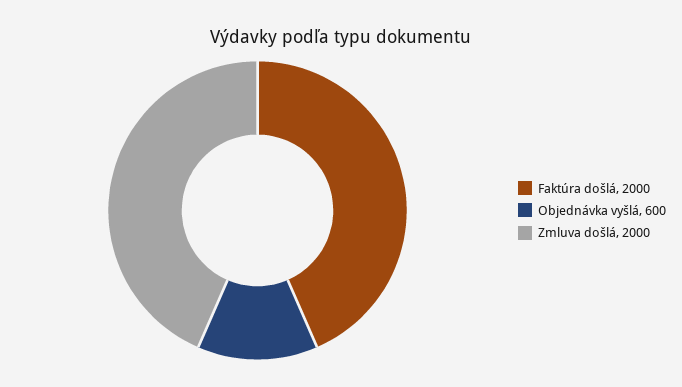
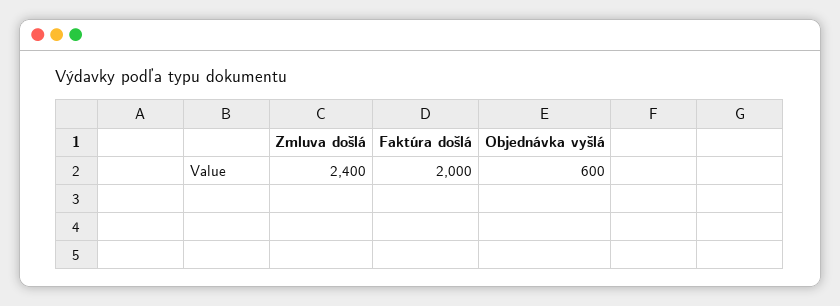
Zmluva došlá: 2000 -> 2400

